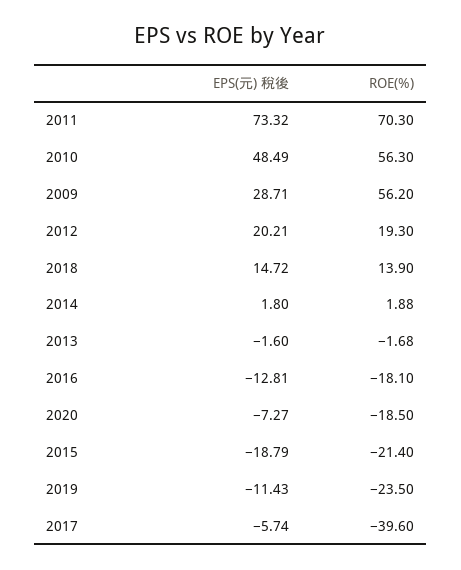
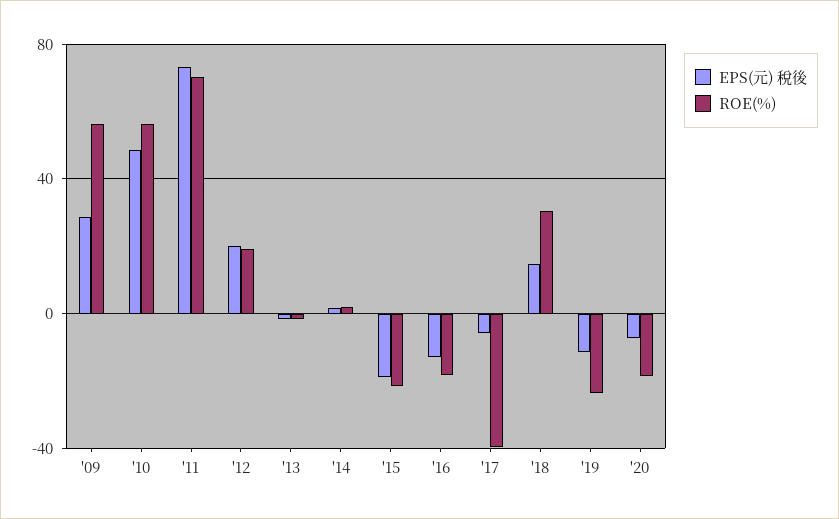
ROE(%), 2018: 13.9 -> 30

